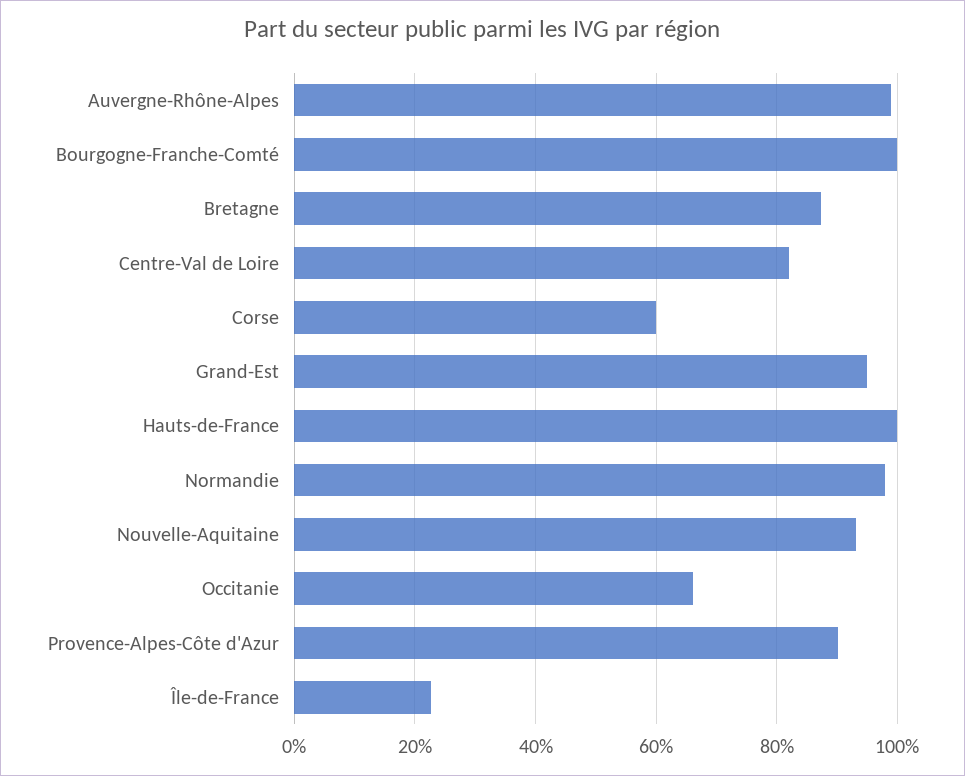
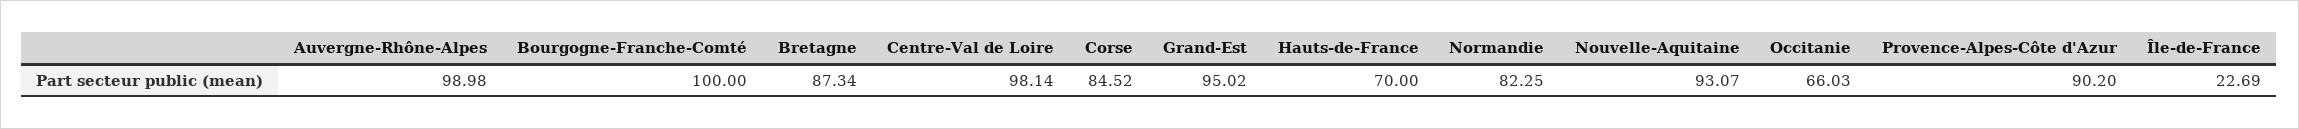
Centre-Val de Loire: 82 -> 98.14
Corse: 60 -> 84.52
Hauts-de-France: 100 -> 70
Normandie: 98 -> 82.25

